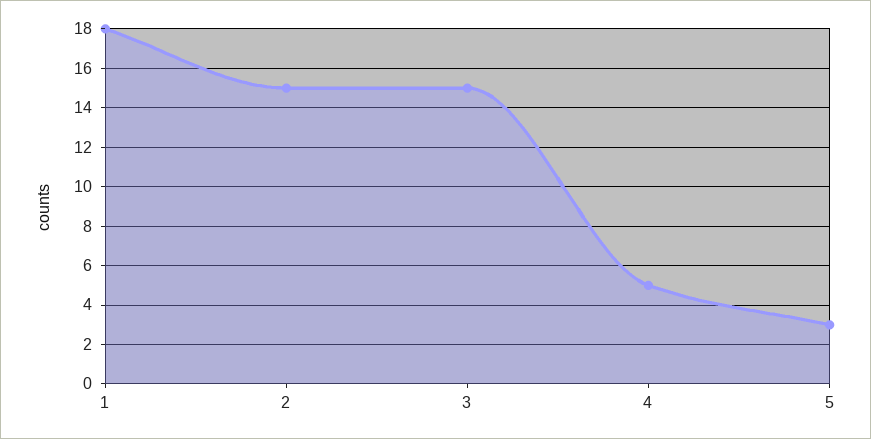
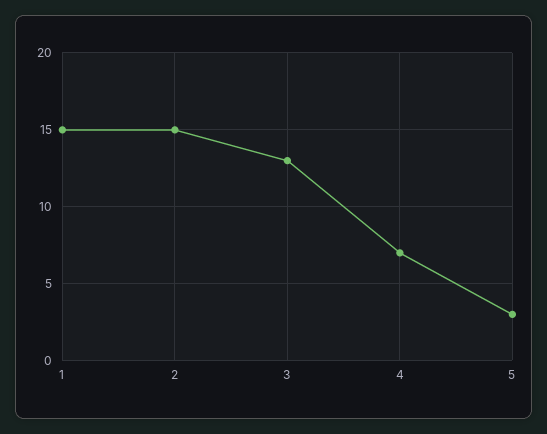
1: 18 -> 15
3: 15 -> 13
4: 5 -> 7

